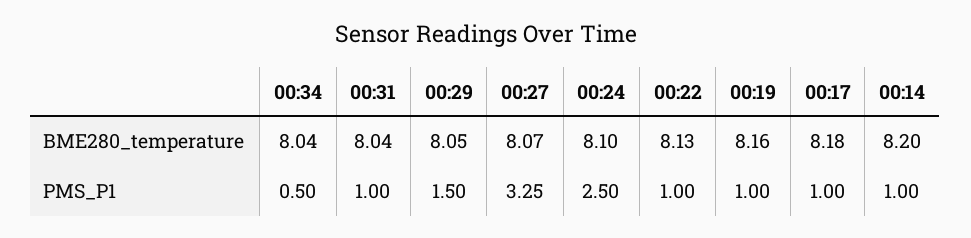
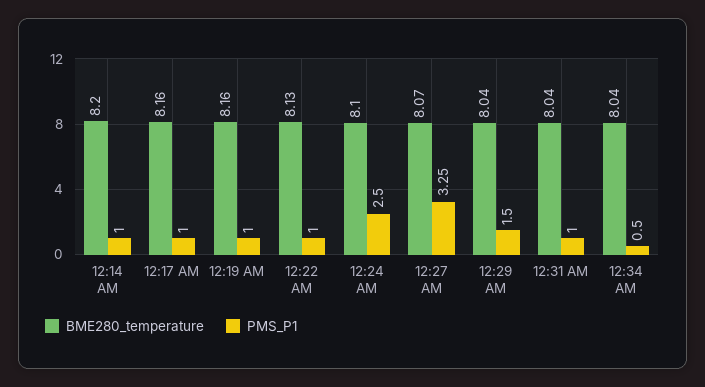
BME280_temperature, 00:29: 8.05 -> 8.04
BME280_temperature, 00:17: 8.18 -> 8.16

